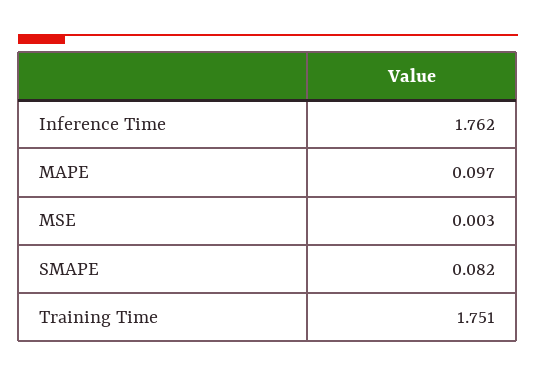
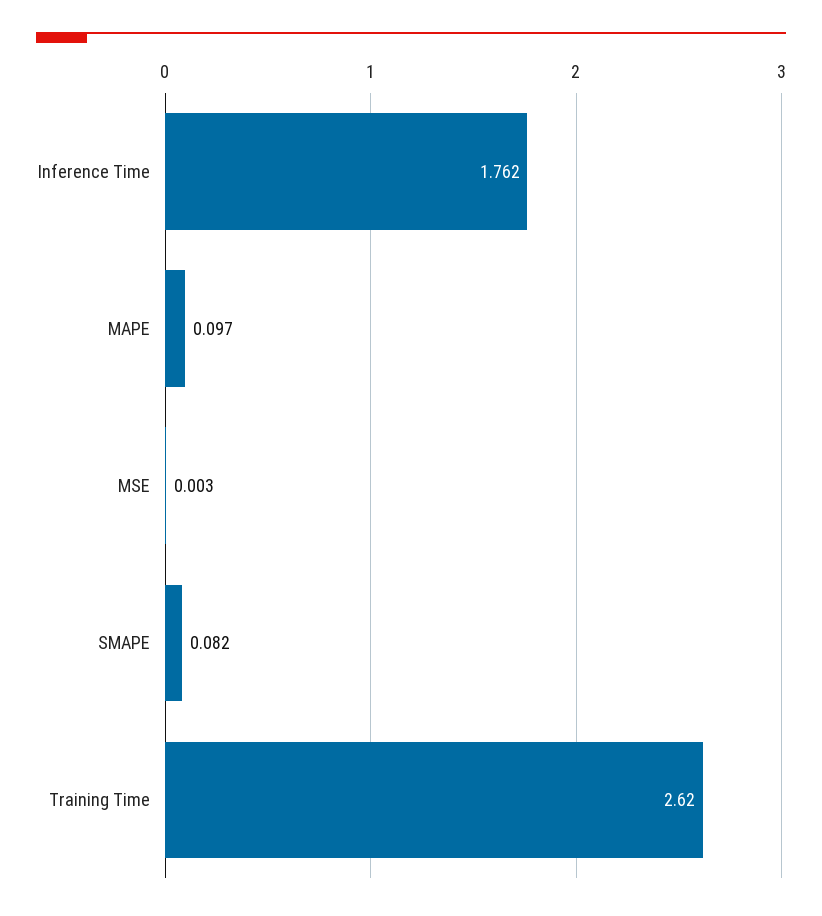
Training Time: 1.751 -> 2.62

